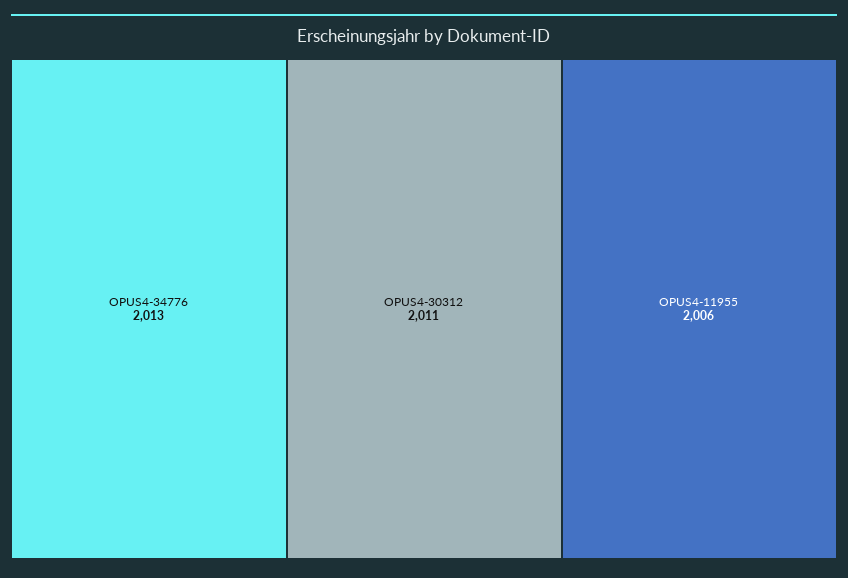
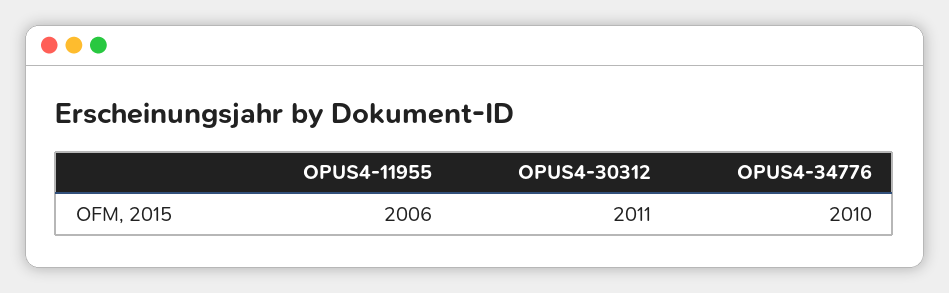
OPUS4-34776: 2013 -> 2010

